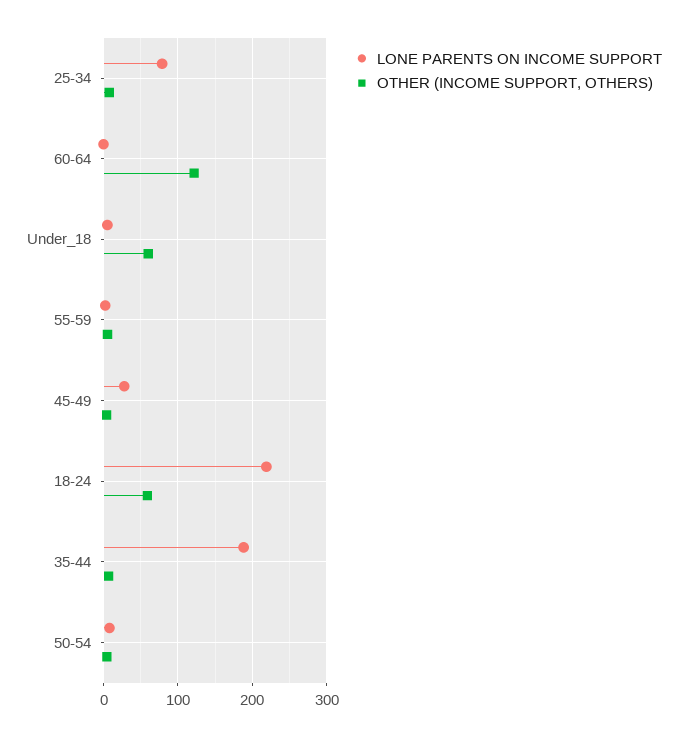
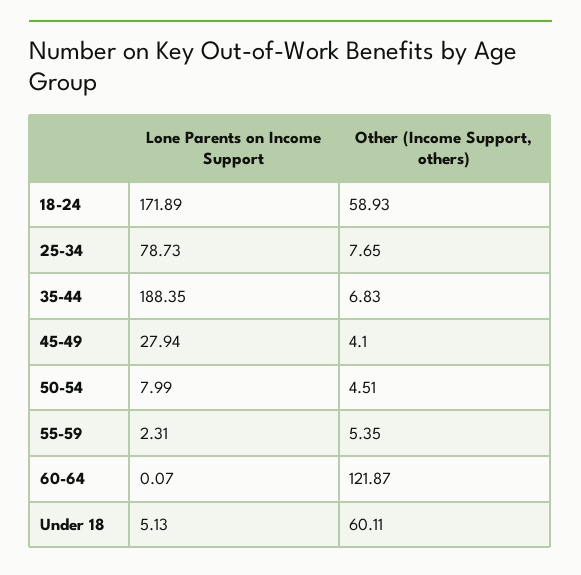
LONE PARENTS ON INCOME SUPPORT, 18-24: 220 -> 171.89

